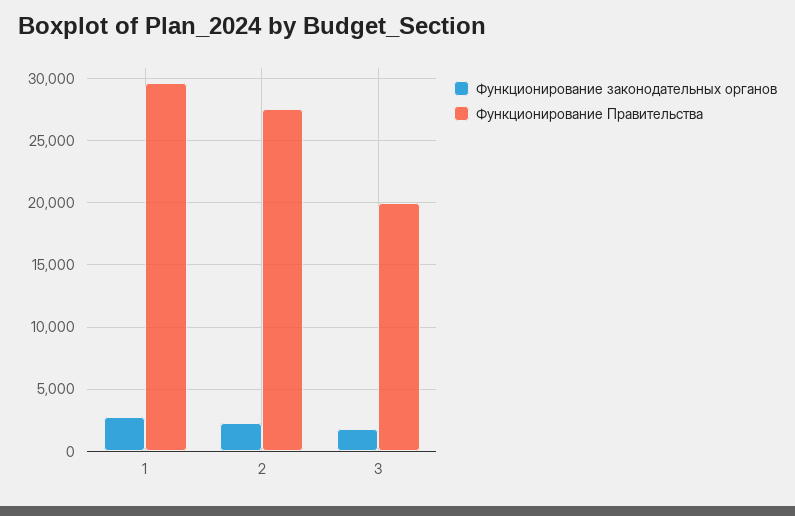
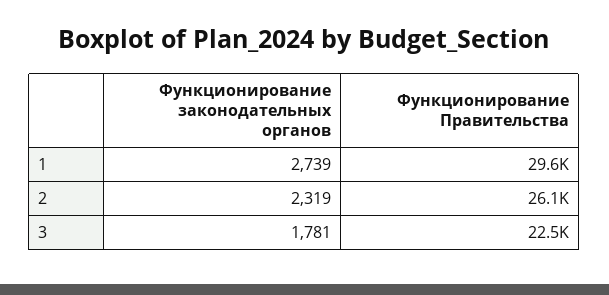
Функционирование Правительства, 2: 27500 -> 26100
Функционирование Правительства, 3: 20000 -> 22500

